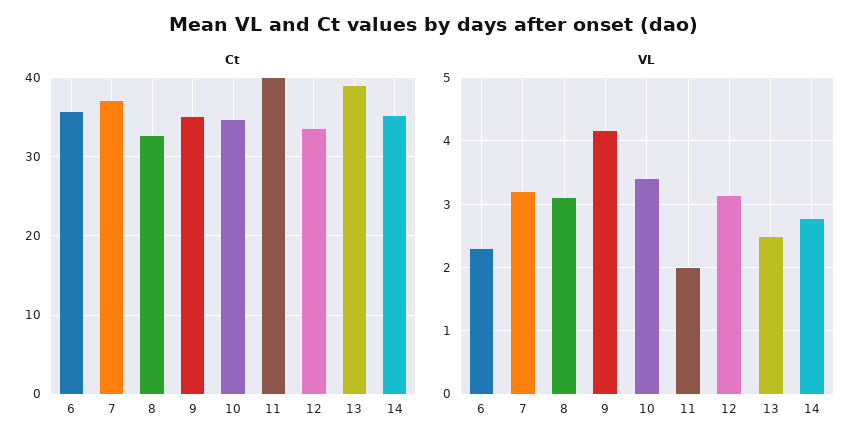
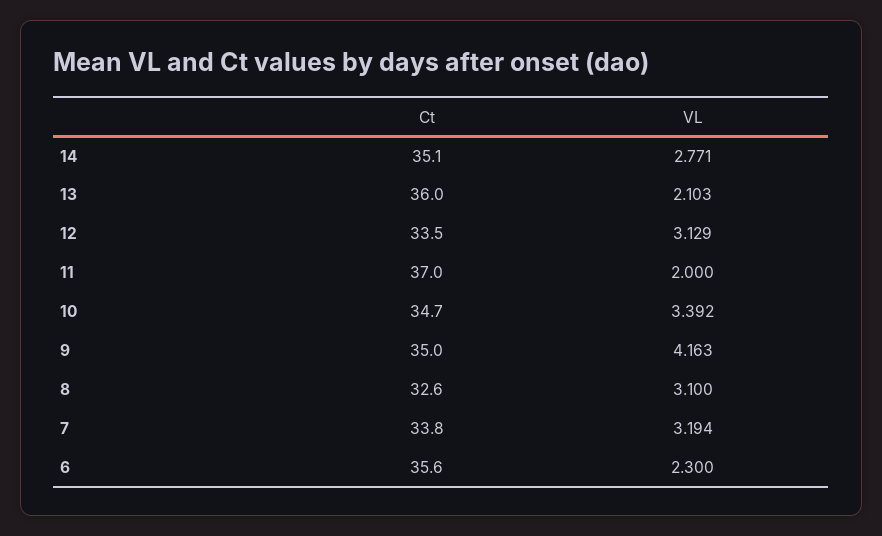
Ct, 7: 37 -> 33.8
Ct, 11: 40 -> 37
Ct, 13: 39 -> 36
VL, 13: 2.5 -> 2.103

